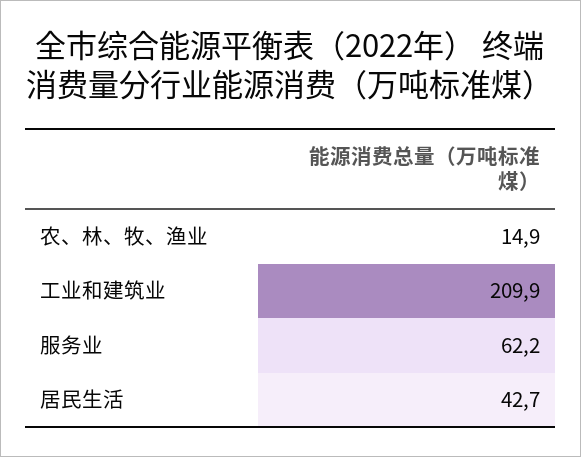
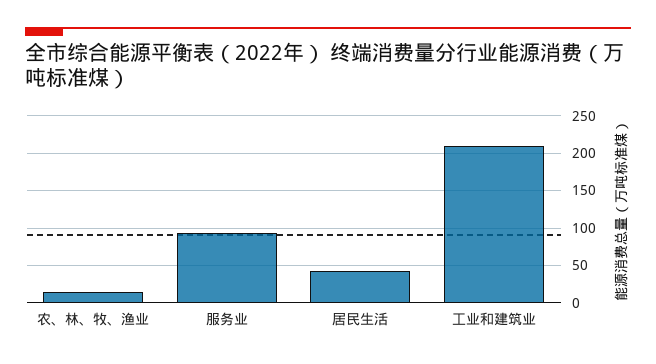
服务业: 62.2 -> 90

